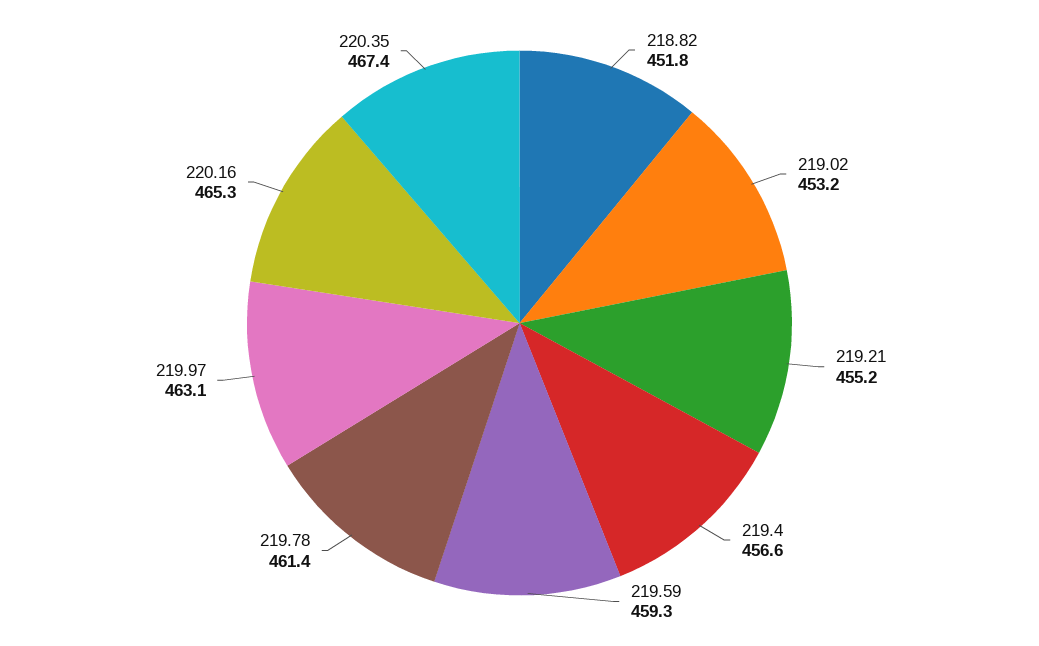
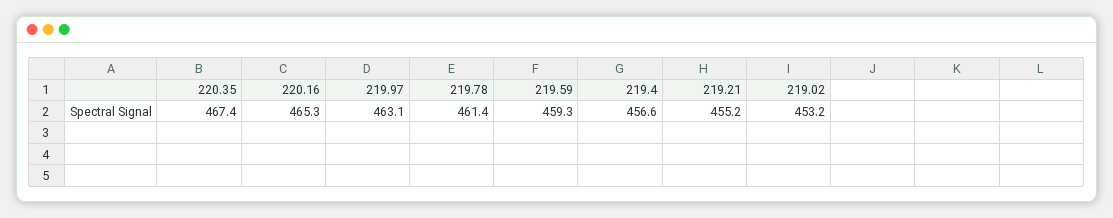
218.82: 451.8 -> none

